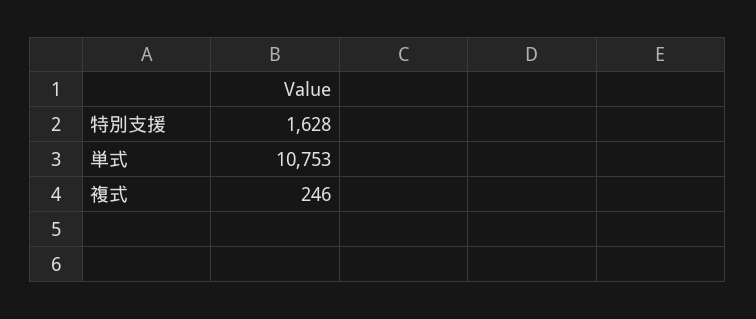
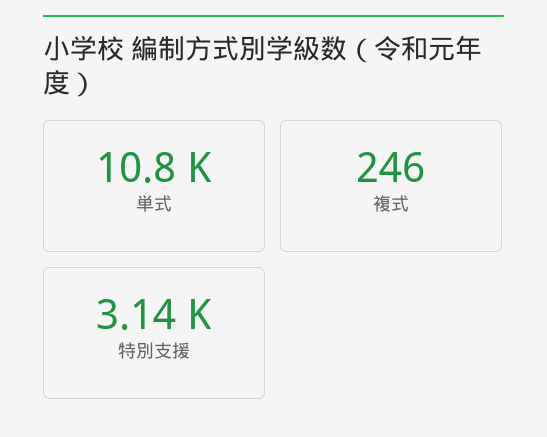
特別支援: 1628 -> 3140

